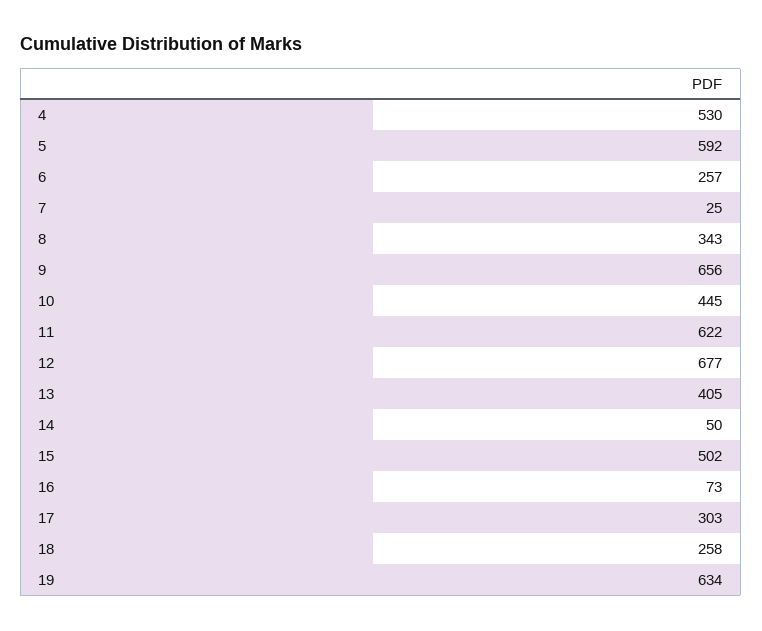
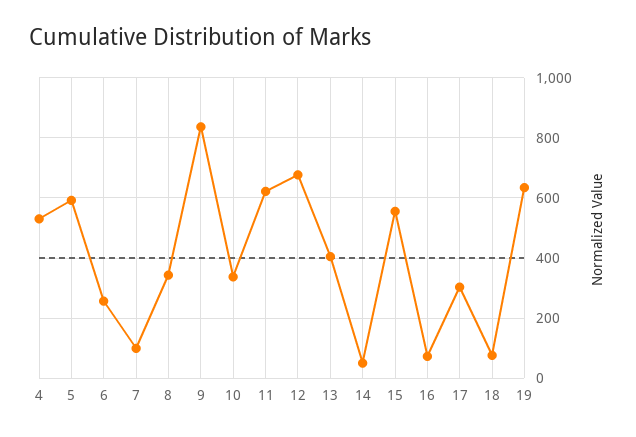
7: 25 -> 100
9: 656 -> 840
10: 445 -> 340
15: 502 -> 560
18: 258 -> 80

